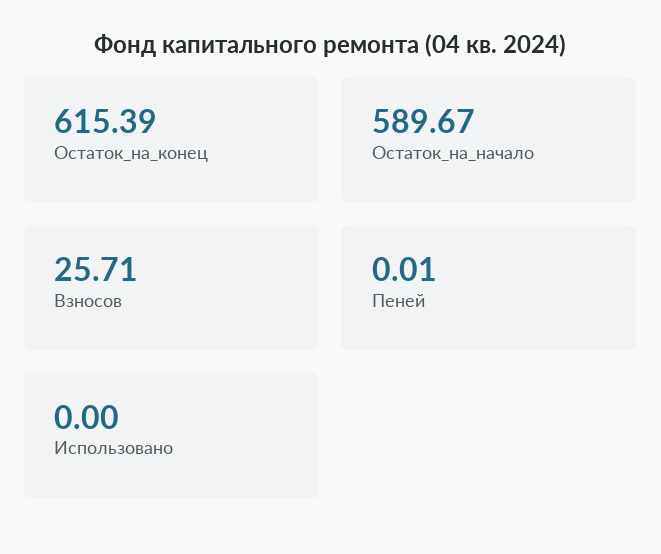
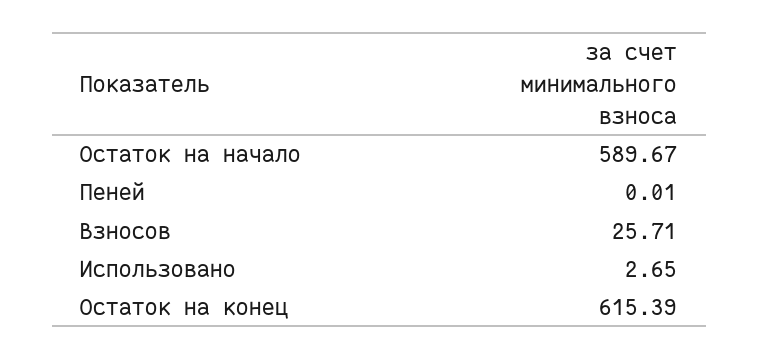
Использовано: 0 -> 2.65

